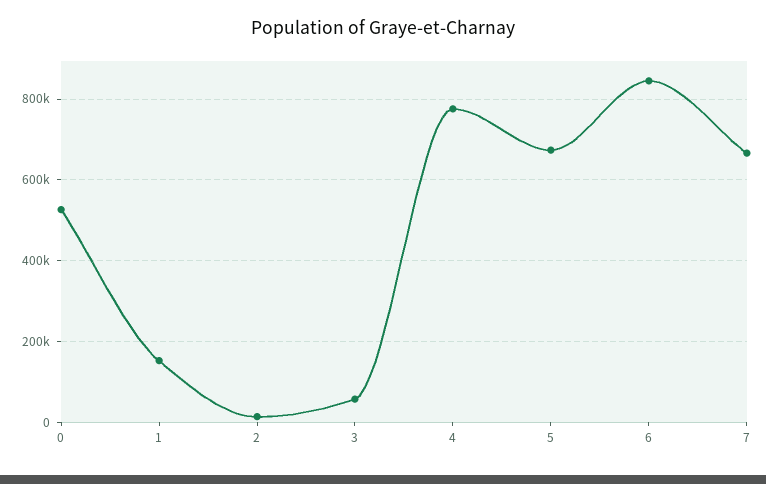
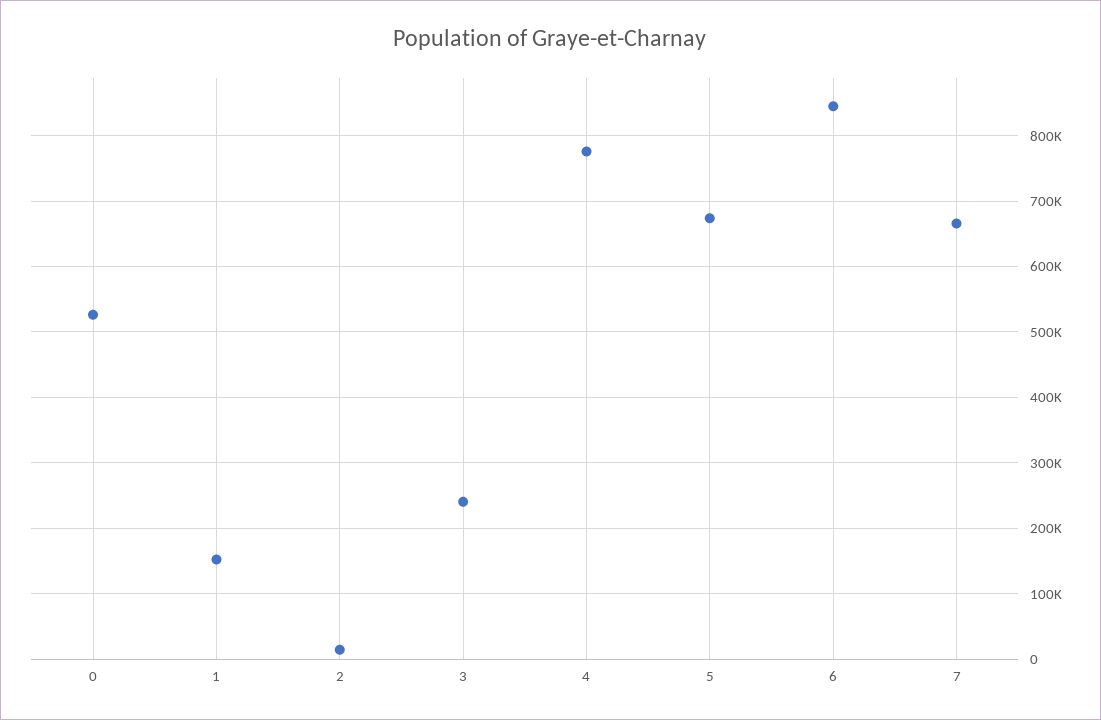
3: 60000 -> 240000

